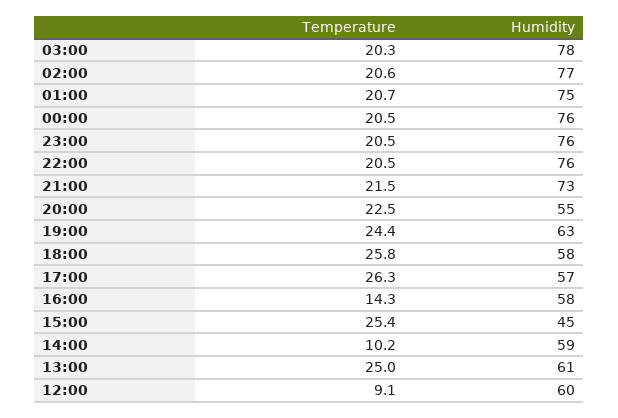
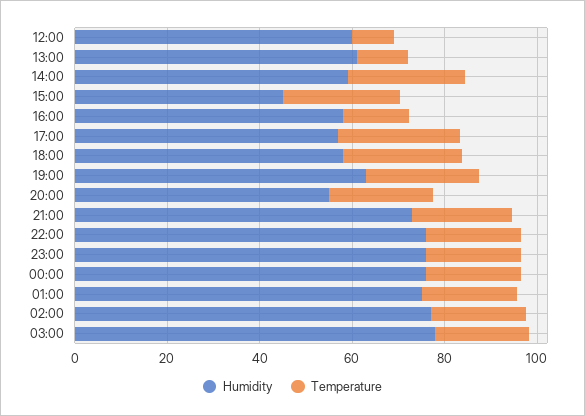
Temperature, 14:00: 10.2 -> 25
Temperature, 13:00: 25 -> 10

